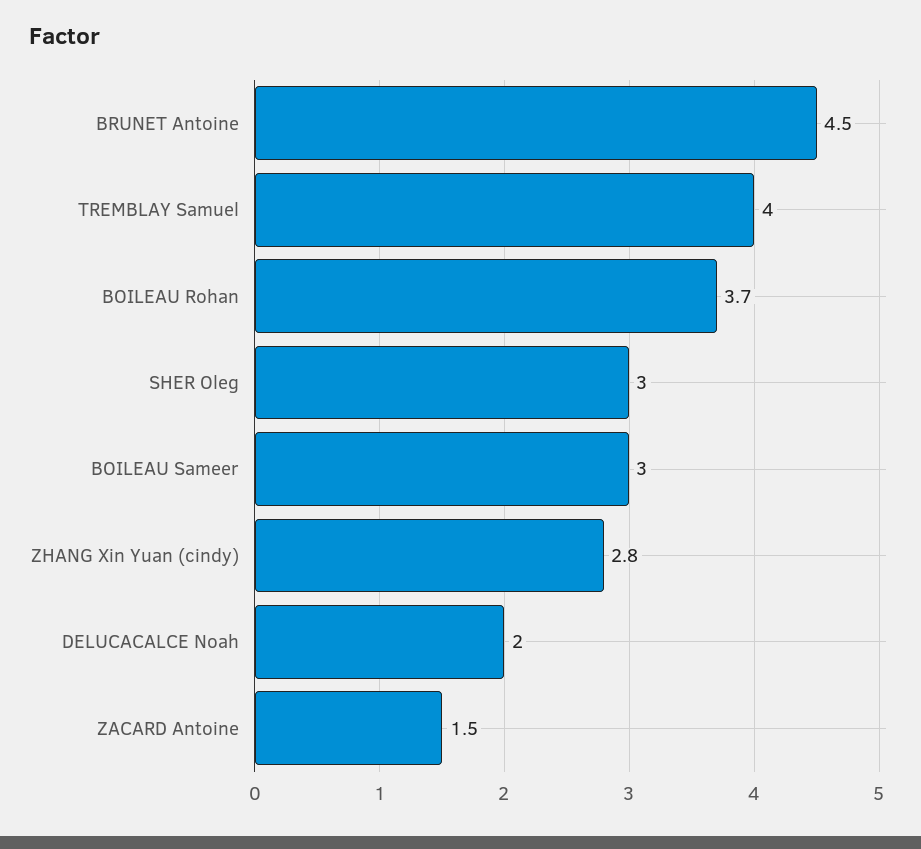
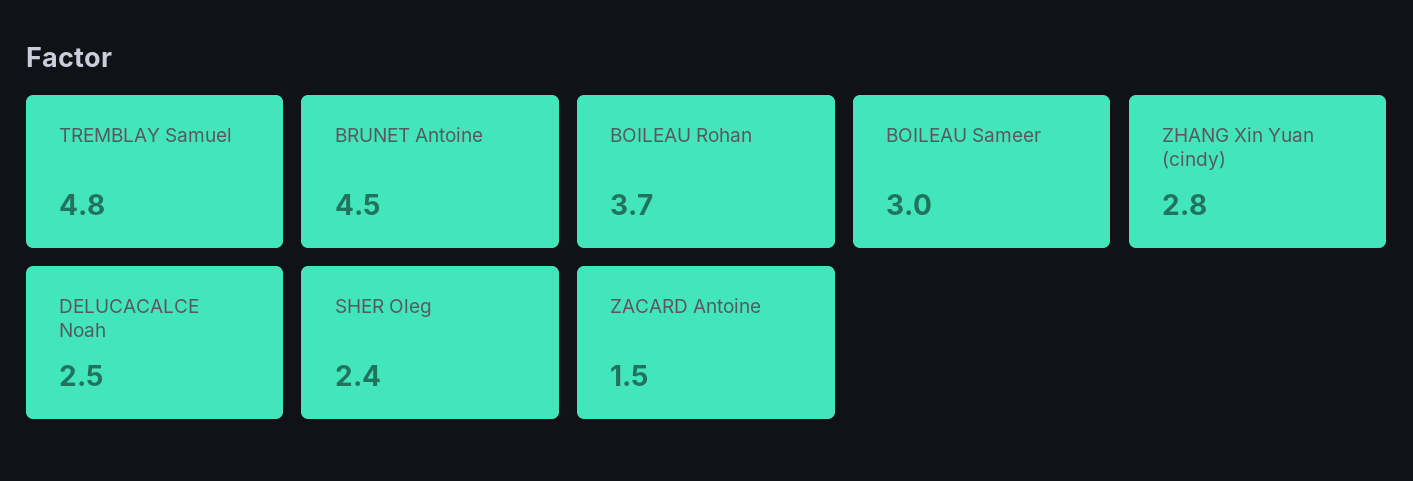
TREMBLAY Samuel: 4 -> 4.8
SHER Oleg: 3 -> 2.4
DELUCACALCE Noah: 2 -> 2.5

